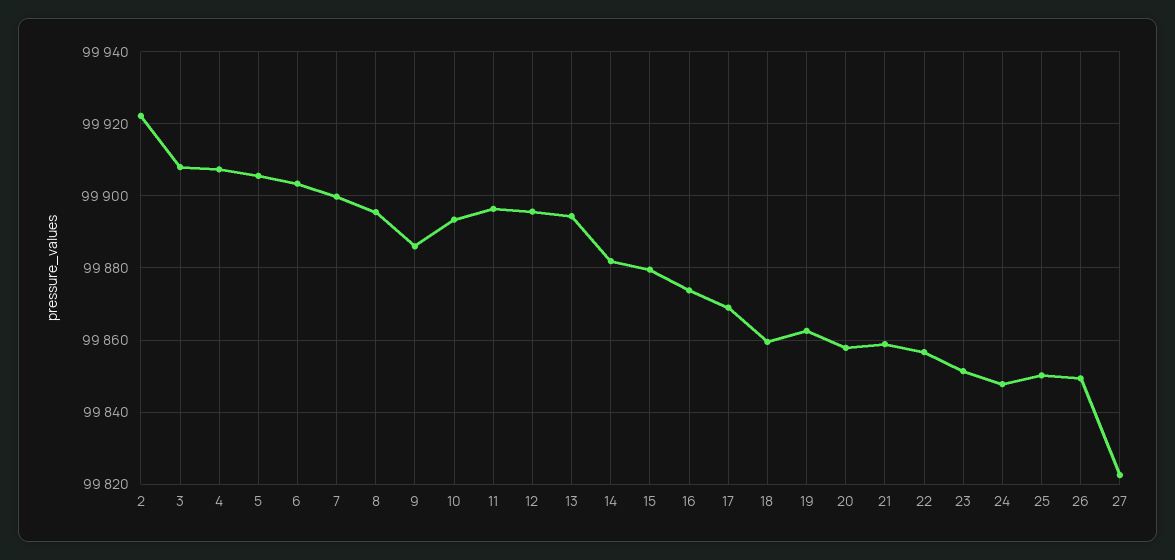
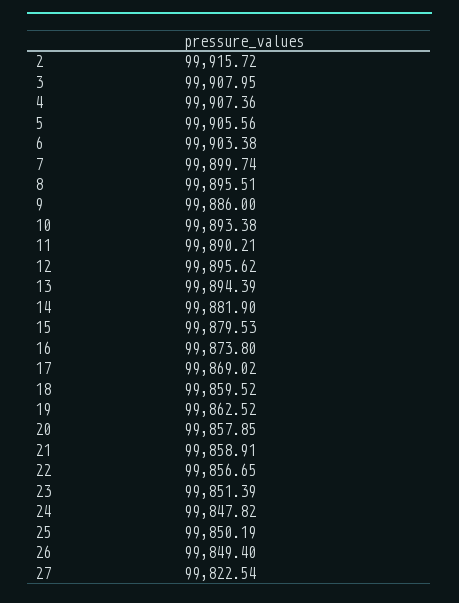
2: 99922 -> 99915.72
11: 99896 -> 99890.21

